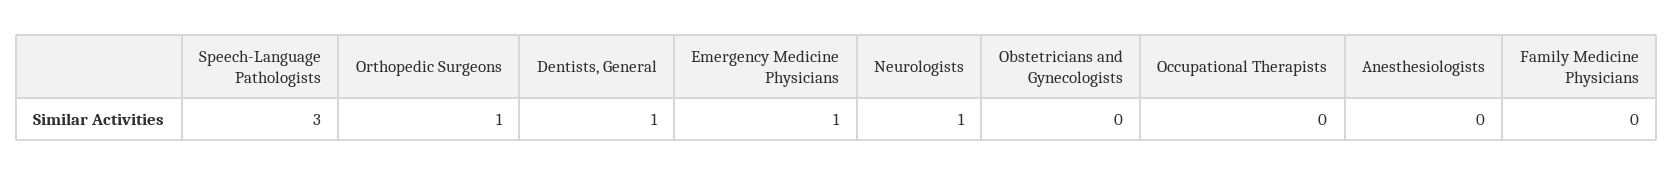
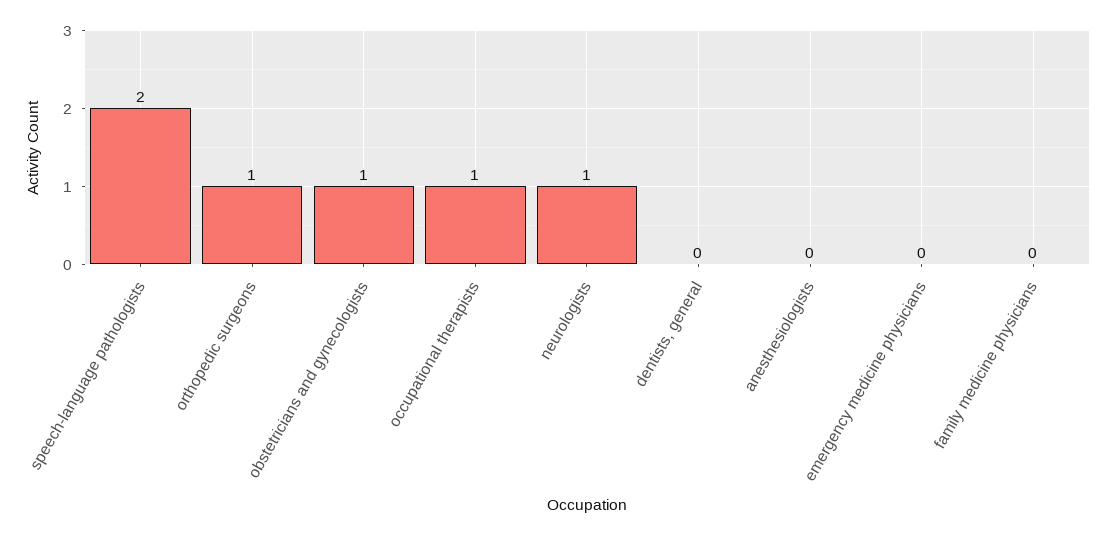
Speech-Language Pathologists: 3 -> 2
Dentists, General: 1 -> 0
Emergency Medicine Physicians: 1 -> 0
Obstetricians and Gynecologists: 0 -> 1
Occupational Therapists: 0 -> 1

